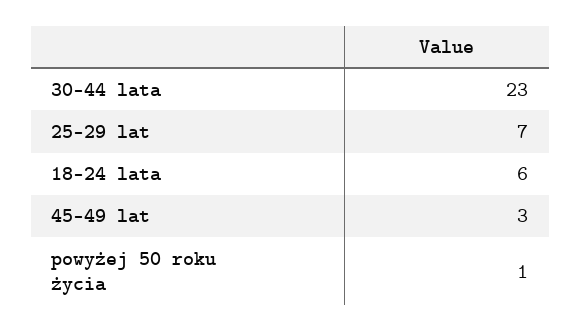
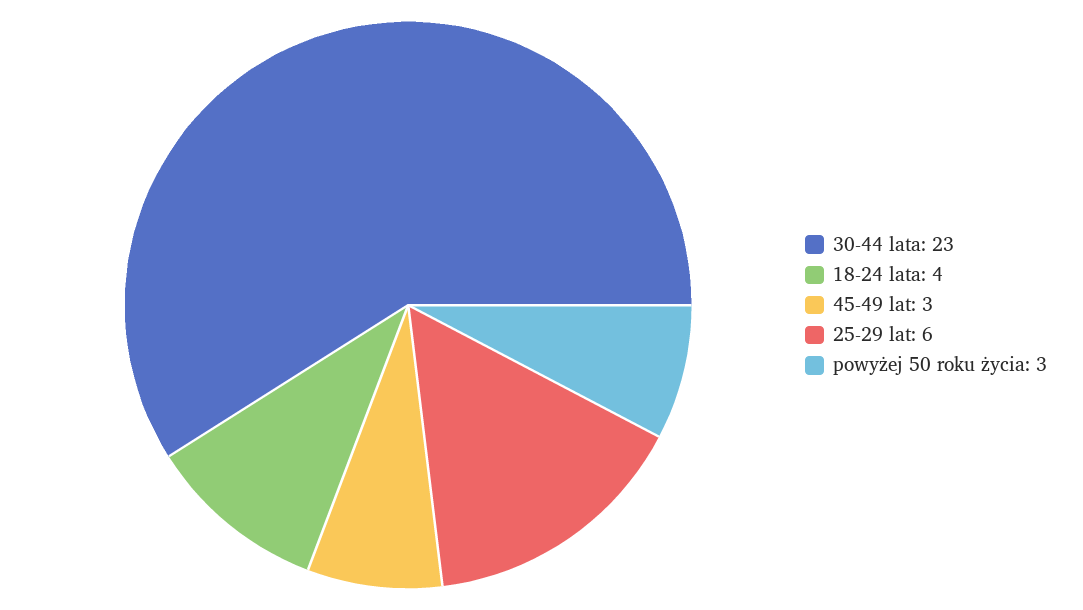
25-29 lat: 7 -> 6
18-24 lata: 6 -> 4
powyżej 50 roku życia: 1 -> 3

